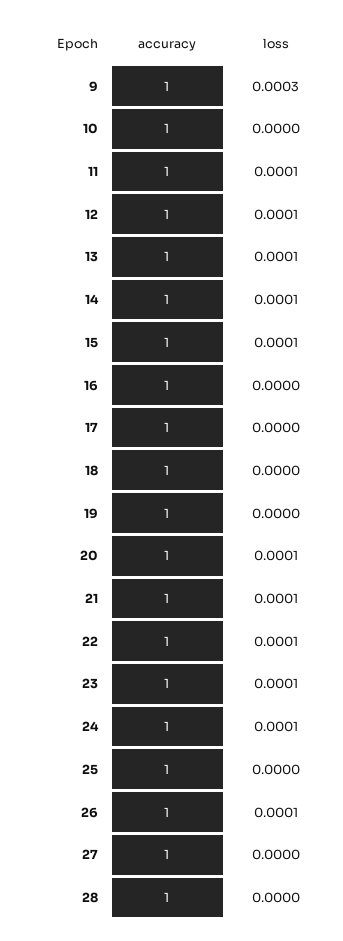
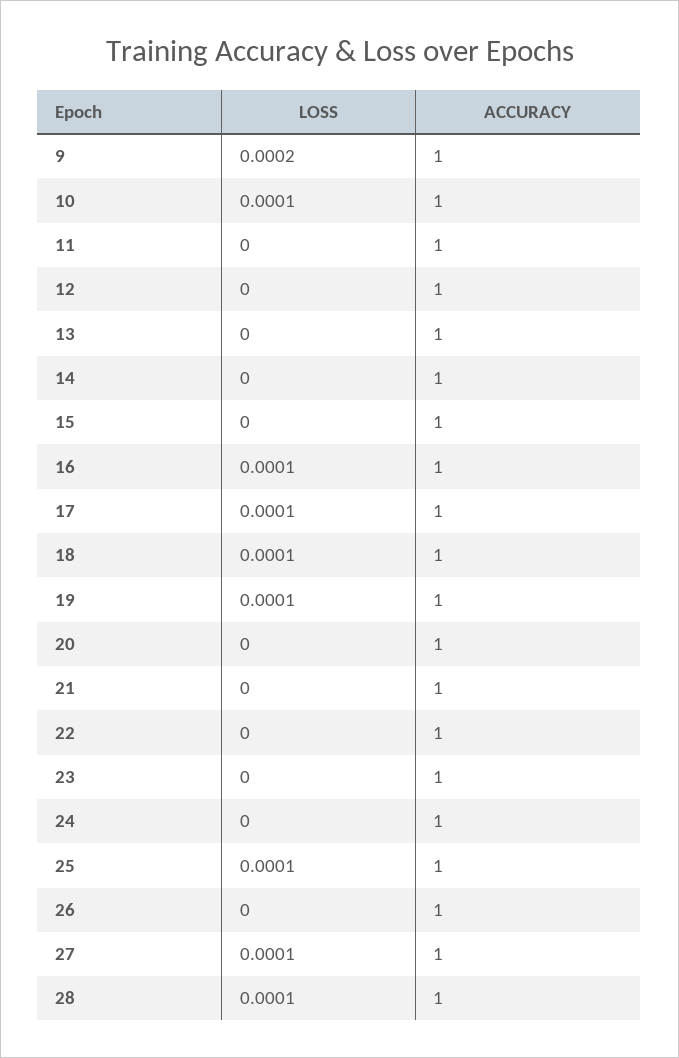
loss, 9: 0.0003 -> 0.0002
loss, 10: 0 -> 0.0001
loss, 11: 0.0001 -> 0
loss, 12: 0.0001 -> 0
loss, 13: 0.0001 -> 0
loss, 14: 0.0001 -> 0
loss, 15: 0.0001 -> 0
loss, 16: 0 -> 0.0001
loss, 17: 0 -> 0.0001
loss, 18: 0 -> 0.0001
loss, 19: 0 -> 0.0001
loss, 20: 0.0001 -> 0
loss, 21: 0.0001 -> 0
loss, 22: 0.0001 -> 0
loss, 23: 0.0001 -> 0
loss, 24: 0.0001 -> 0
loss, 25: 0 -> 0.0001
loss, 26: 0.0001 -> 0
loss, 27: 0 -> 0.0001
loss, 28: 0 -> 0.0001

